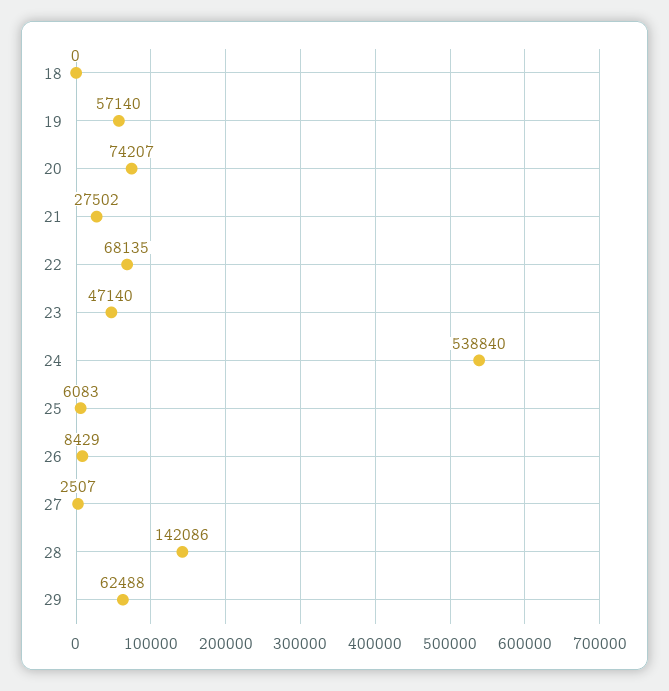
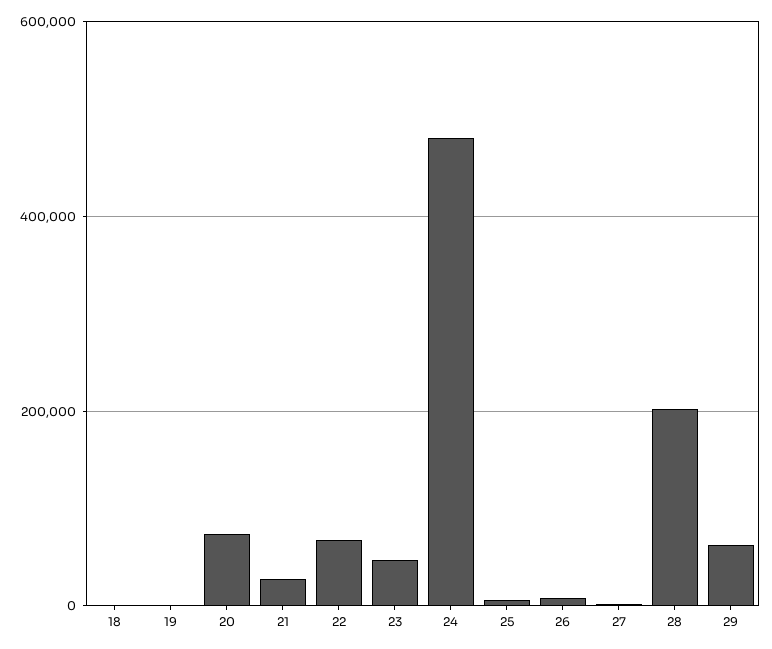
19: 57140 -> 0
24: 538840 -> 480000
28: 142086 -> 200000

